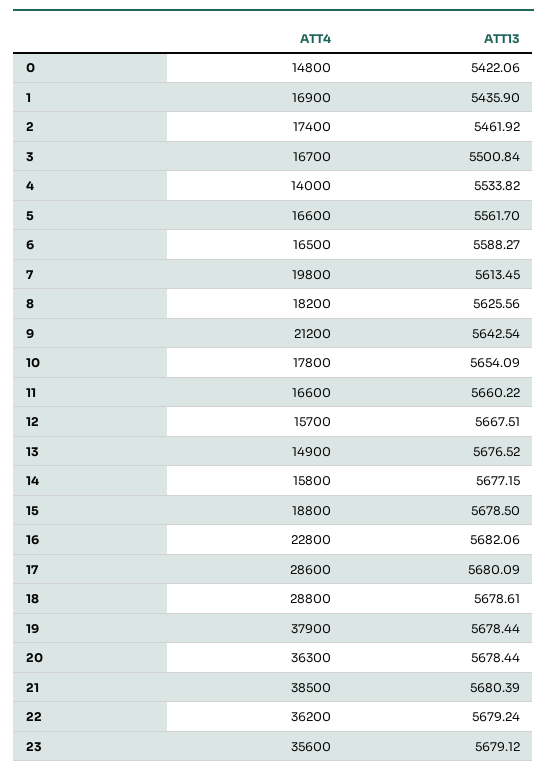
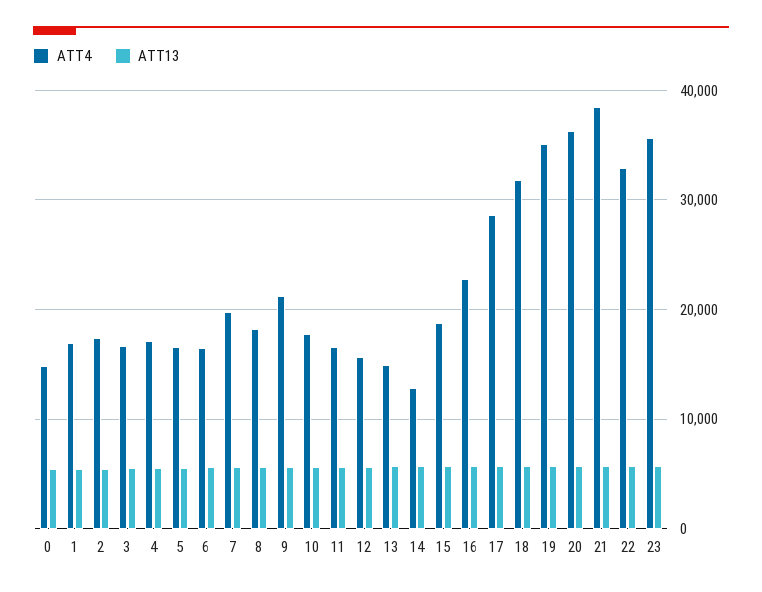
ATT4, 4: 14000 -> 17000
ATT4, 14: 15800 -> 13000
ATT4, 18: 28800 -> 32000
ATT4, 19: 37900 -> 35000
ATT4, 22: 36200 -> 33000

